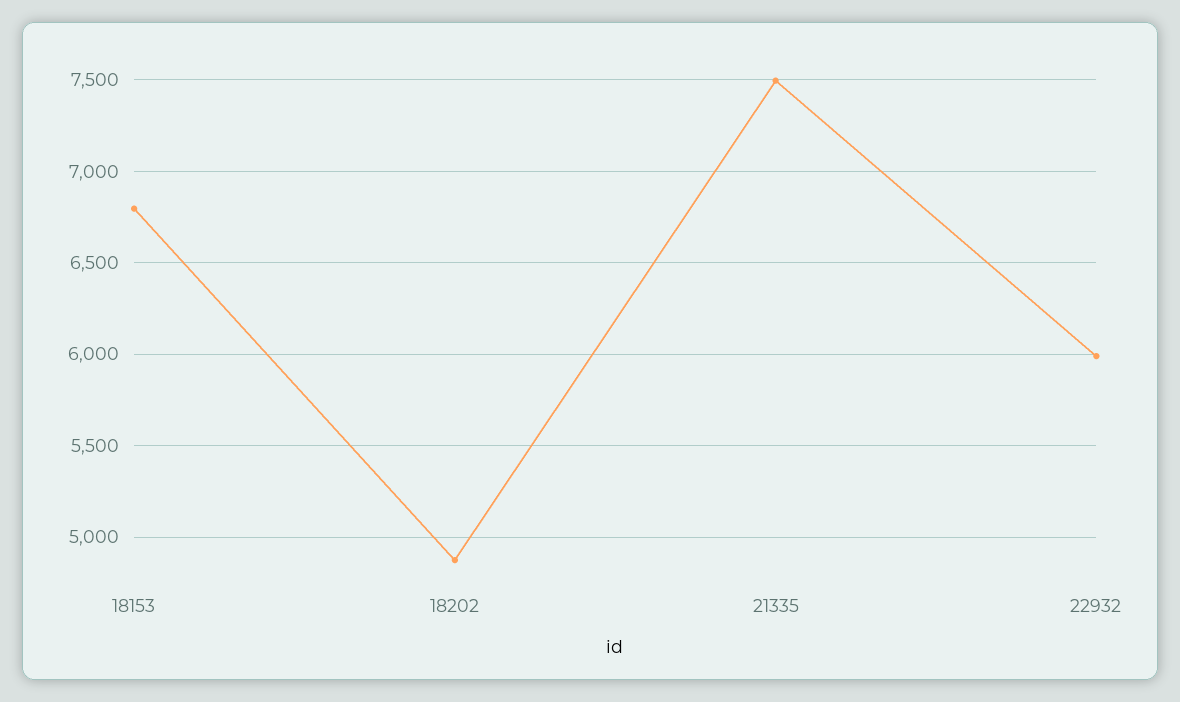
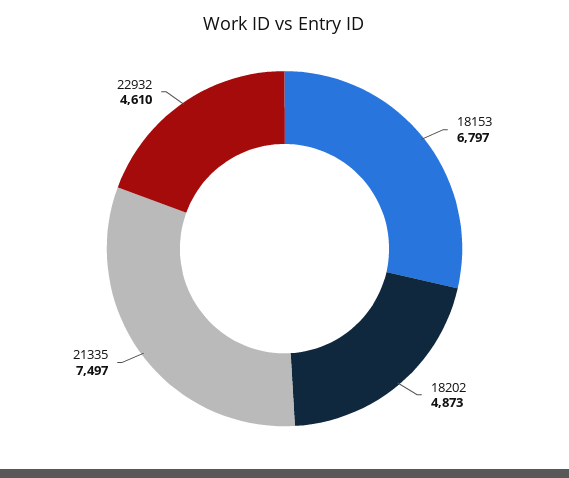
22932: 6000 -> 4610

